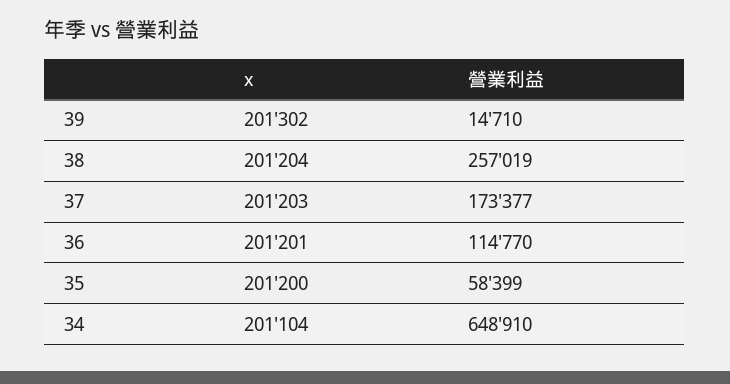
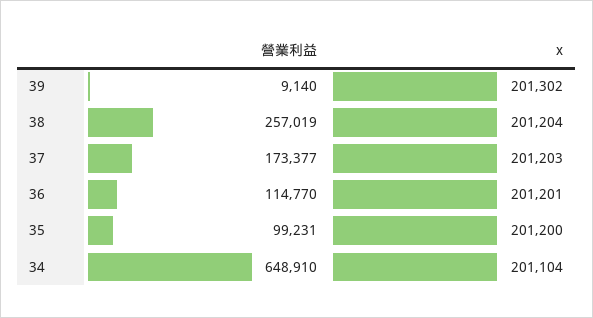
營業利益, 39: 14710 -> 9140
營業利益, 35: 58399 -> 99231

